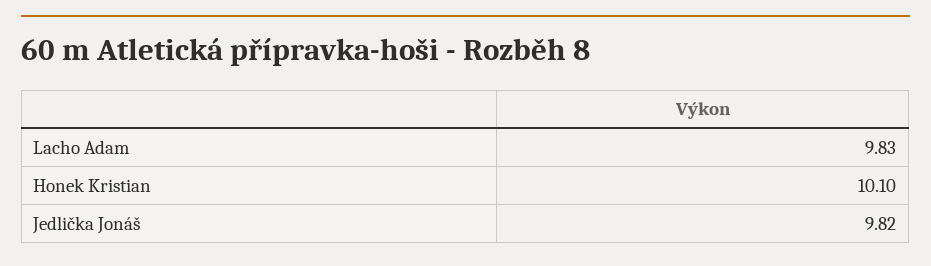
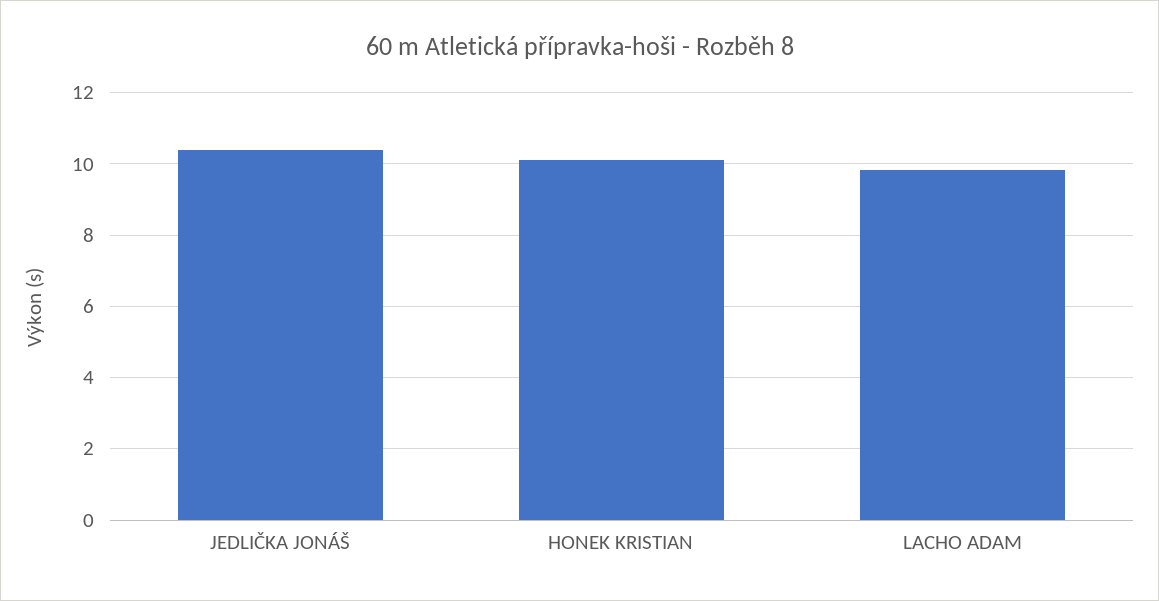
Jedlička Jonáš: 9.82 -> 10.4

